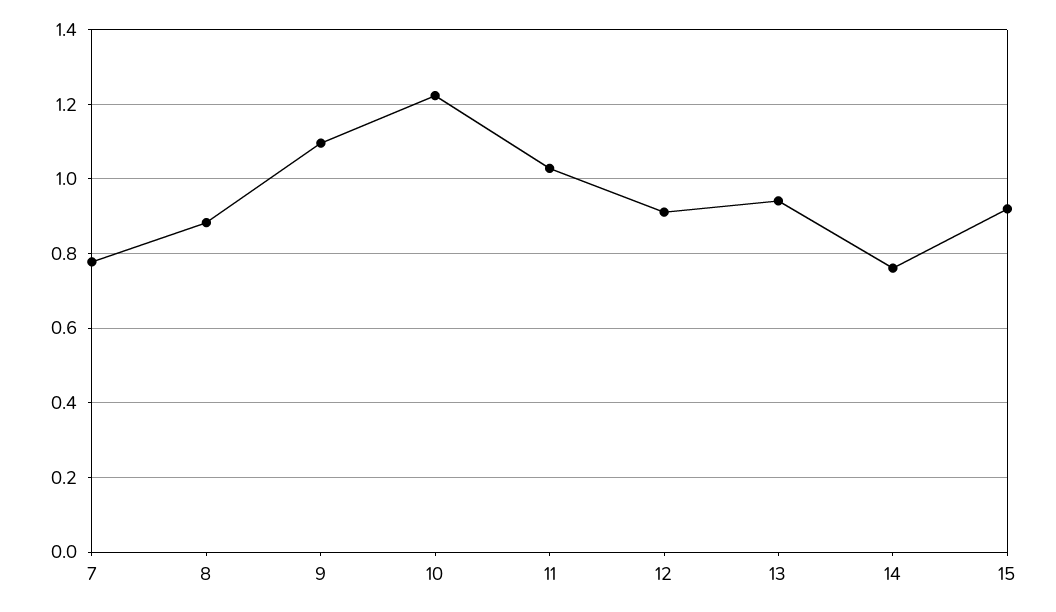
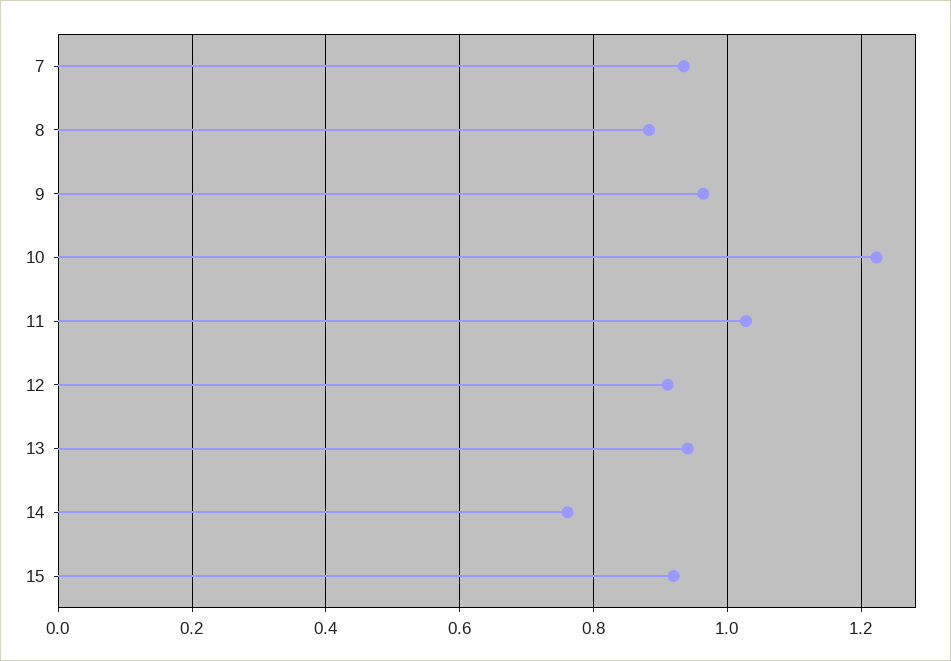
7: 0.78 -> 0.94
9: 1.1 -> 0.96

